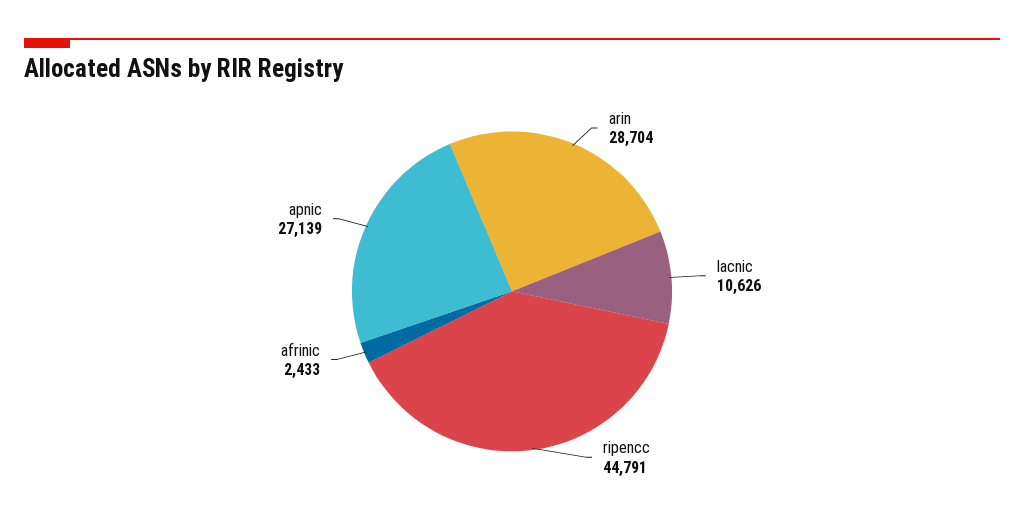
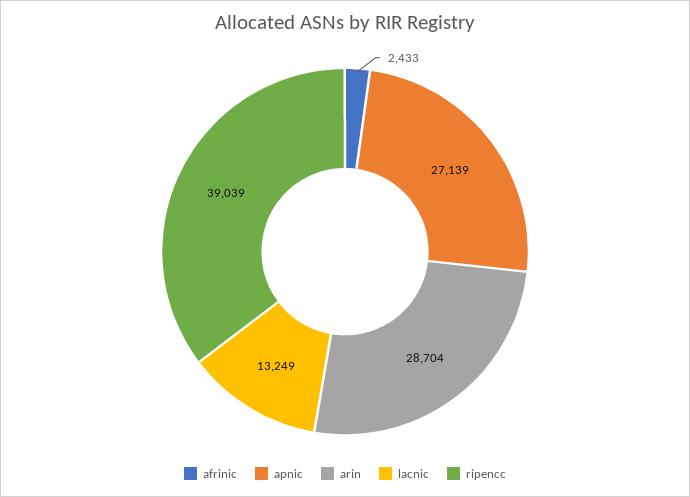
lacnic: 10626 -> 13249
ripencc: 44791 -> 39039

